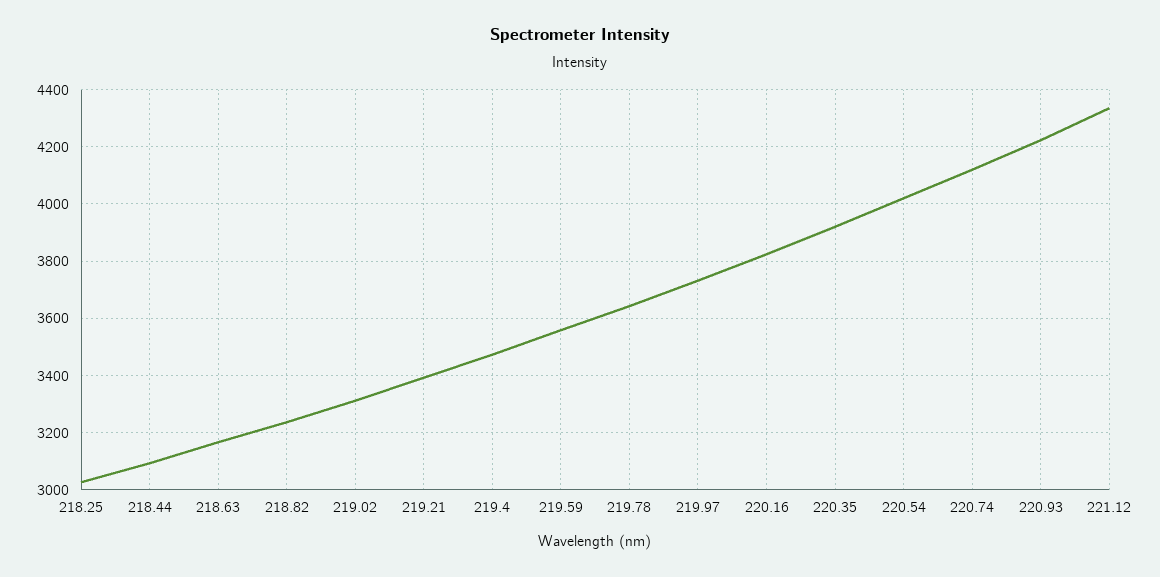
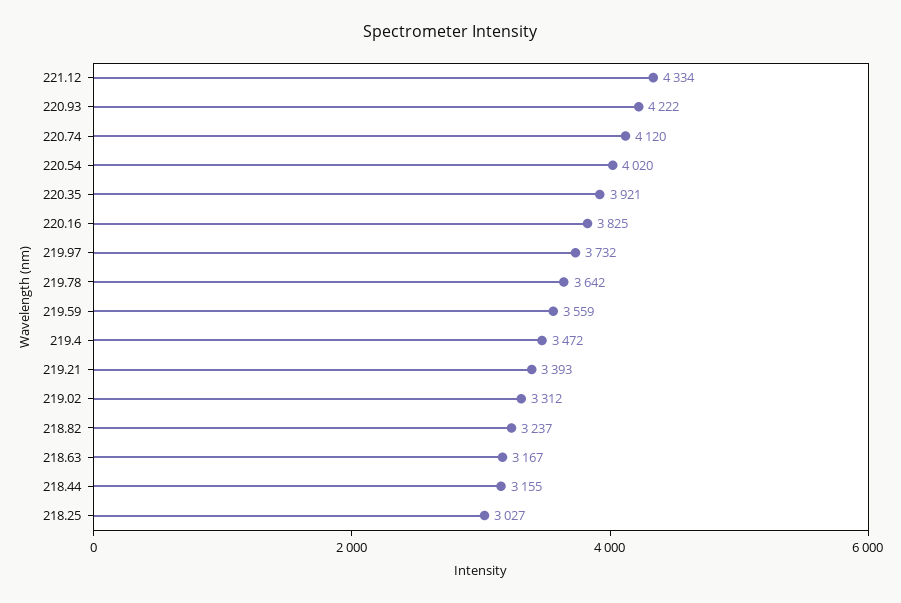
218.44: 3100 -> 3155

